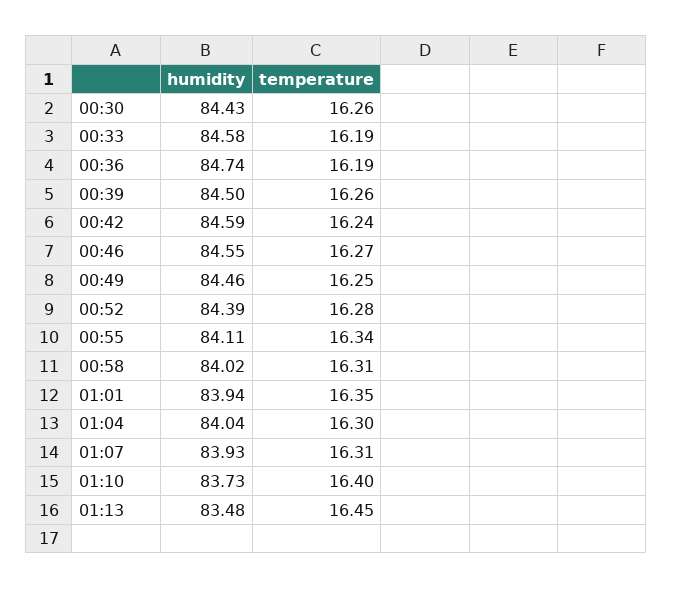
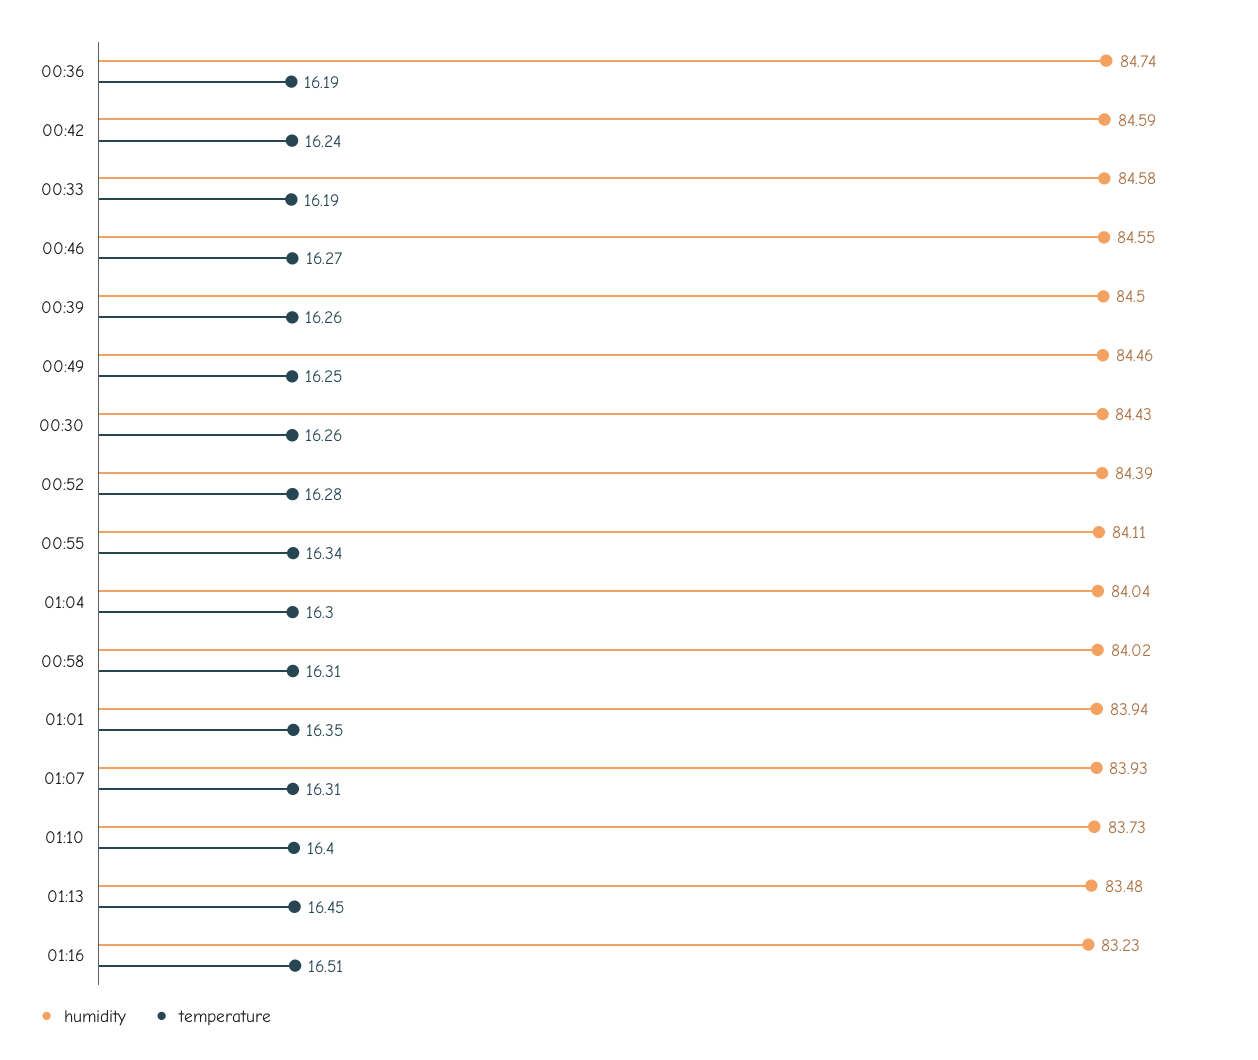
humidity, 01:16: none -> 83.23
temperature, 01:16: none -> 16.51

